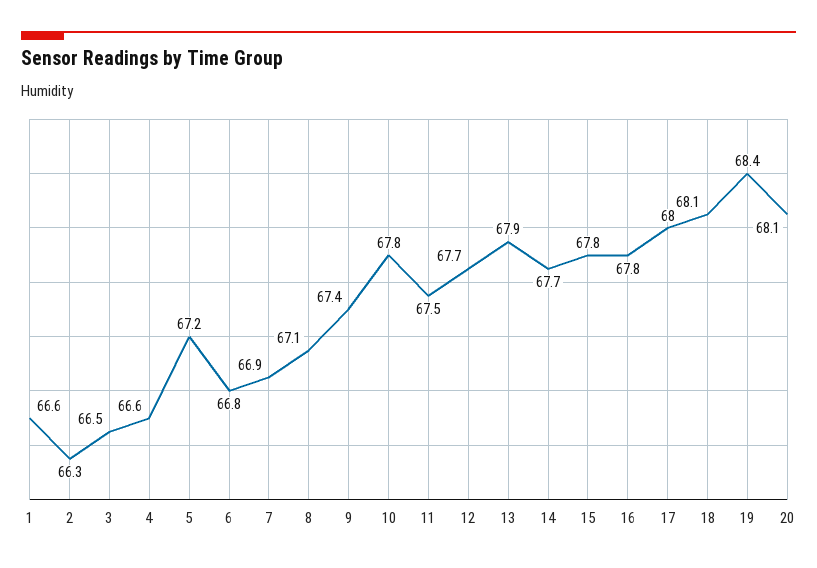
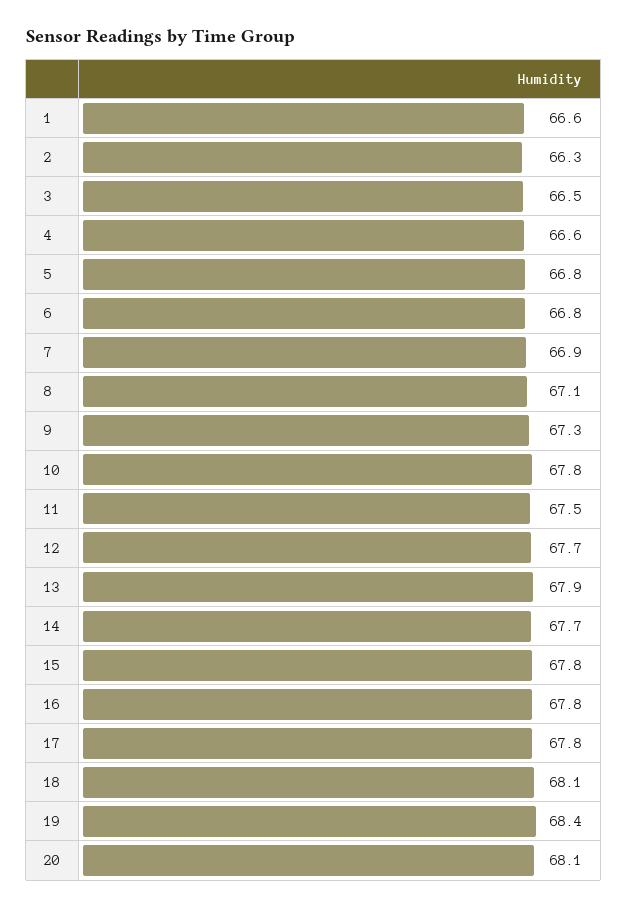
5: 67.2 -> 66.8
9: 67.4 -> 67.3
17: 68 -> 67.8

